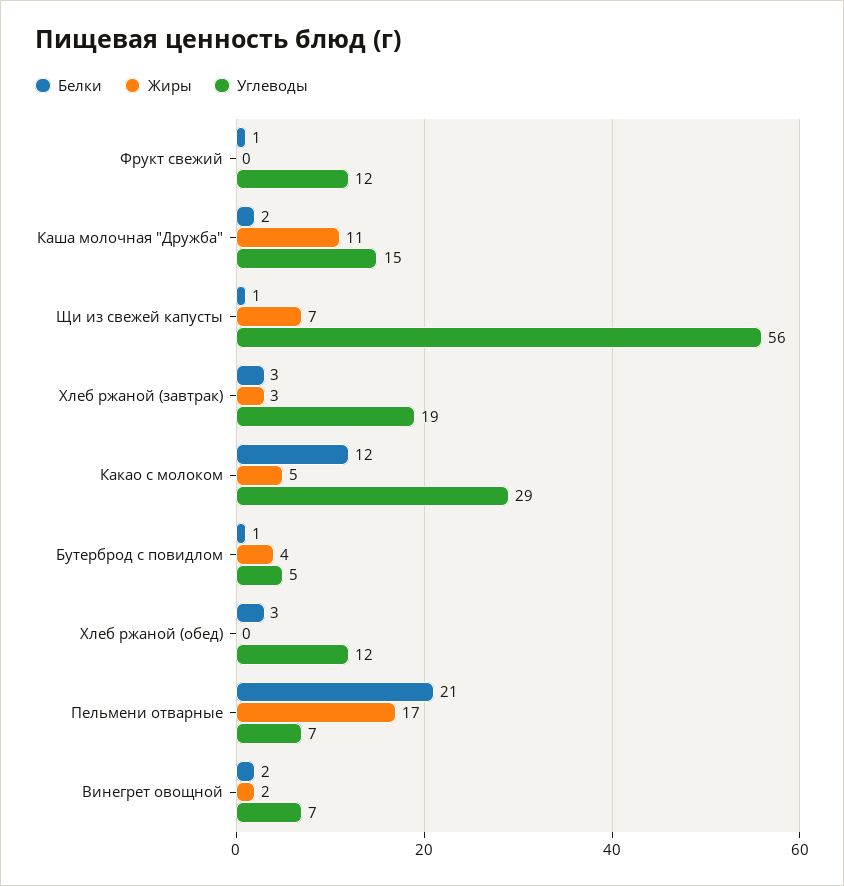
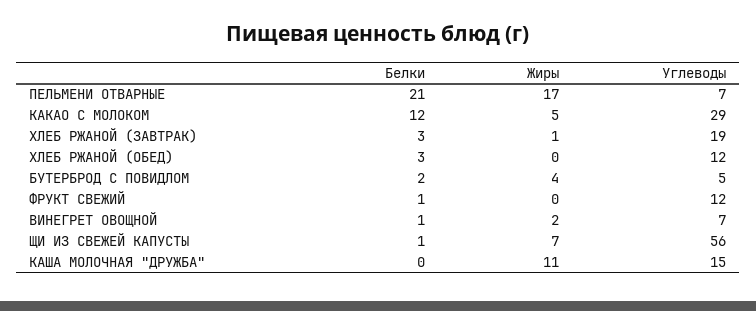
Белки, Каша молочная "Дружба": 2 -> 0
Жиры, Хлеб ржаной (завтрак): 3 -> 1
Белки, Бутерброд с повидлом: 1 -> 2
Белки, Винегрет овощной: 2 -> 1

